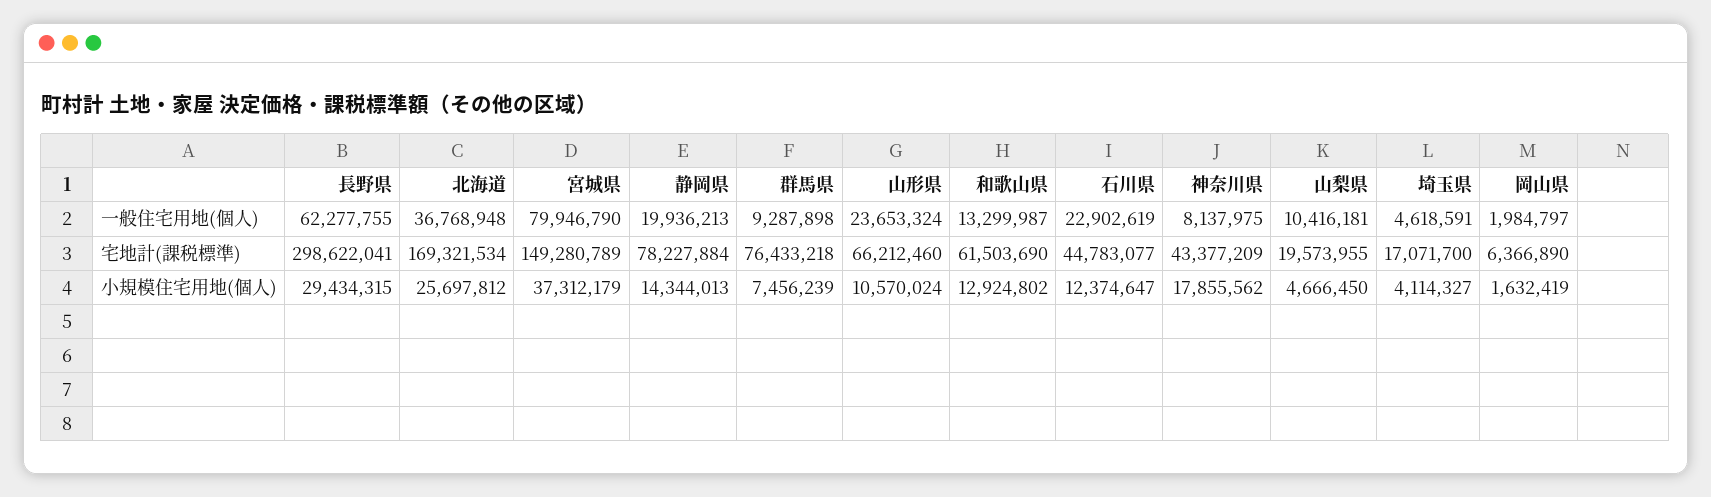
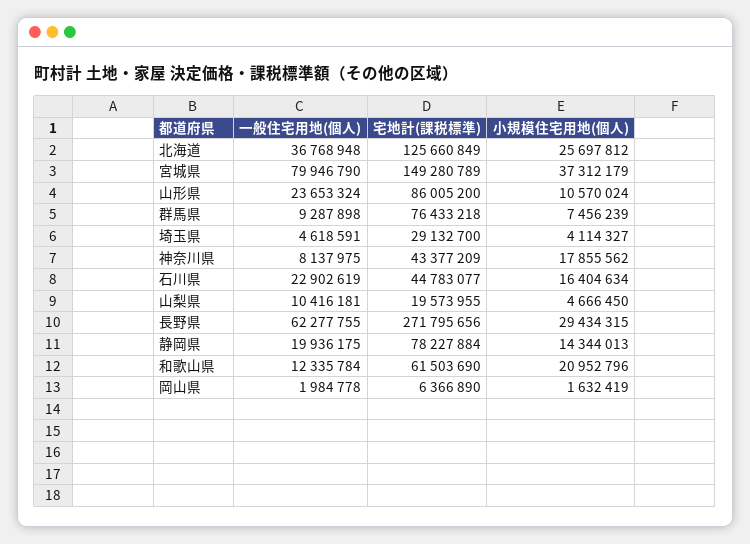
静岡県, 一般住宅用地(個人): 19936213 -> 19936175
和歌山県, 一般住宅用地(個人): 13299987 -> 12335784
岡山県, 一般住宅用地(個人): 1984797 -> 1984778
長野県, 宅地計(課税標準): 298622041 -> 271795656
北海道, 宅地計(課税標準): 169321534 -> 125660849
山形県, 宅地計(課税標準): 66212460 -> 86005200
埼玉県, 宅地計(課税標準): 17071700 -> 29132700
和歌山県, 小規模住宅用地(個人): 12924802 -> 20952796
石川県, 小規模住宅用地(個人): 12374647 -> 16404634

